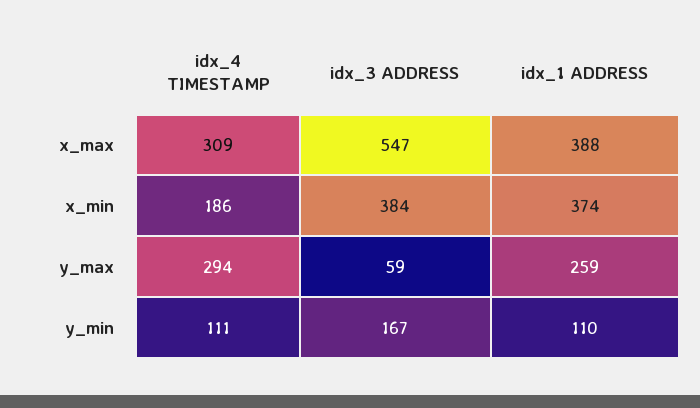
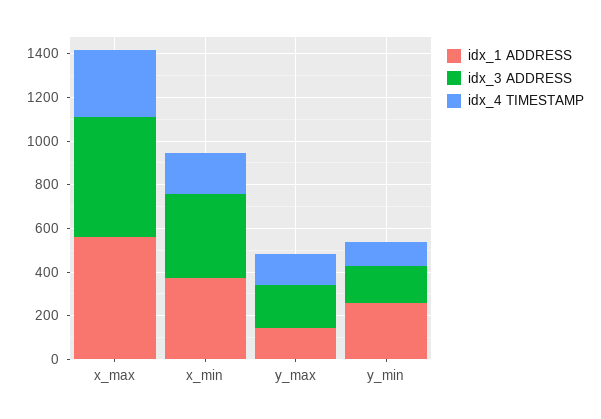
idx_1 ADDRESS, x_max: 388 -> 550
idx_4 TIMESTAMP, y_max: 294 -> 150
idx_3 ADDRESS, y_max: 59 -> 200
idx_1 ADDRESS, y_max: 259 -> 150
idx_1 ADDRESS, y_min: 110 -> 250

